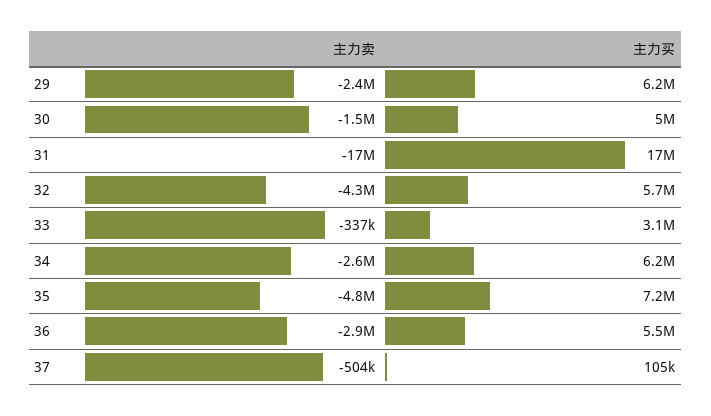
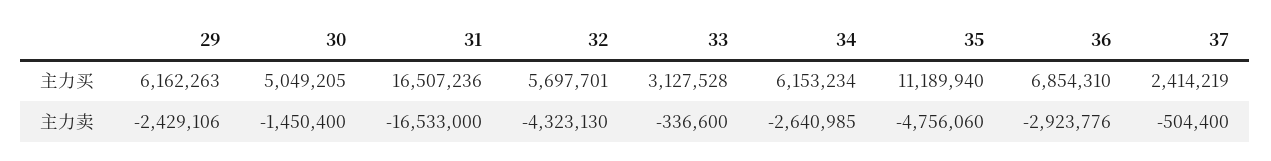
主力买, 35: 7200000 -> 11189940
主力买, 36: 5500000 -> 6854310
主力买, 37: 105000 -> 2414219

